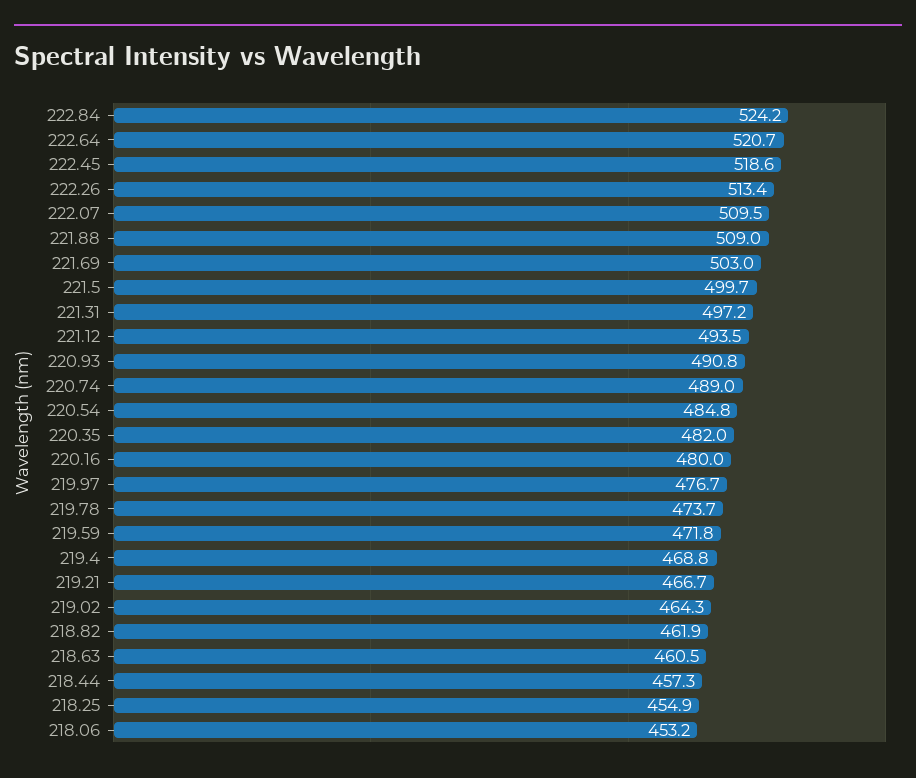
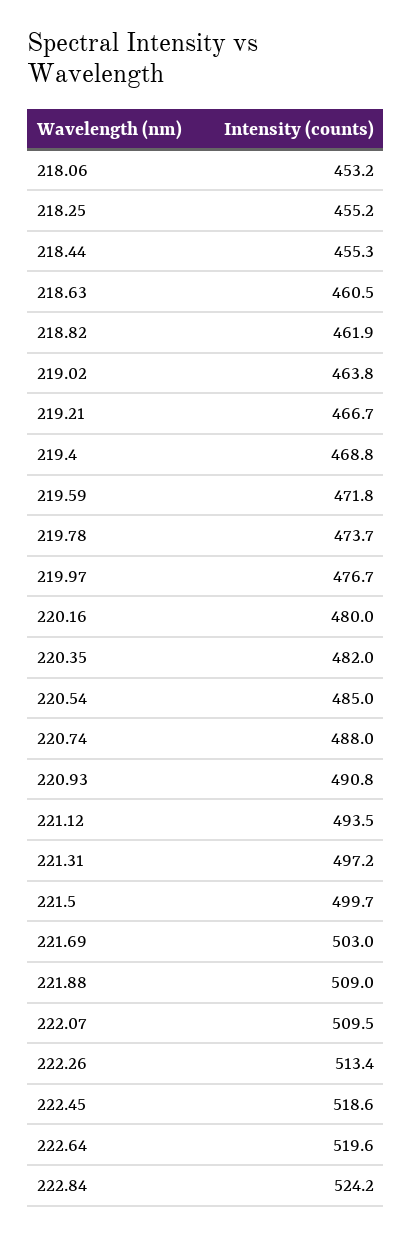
222.64: 520.7 -> 519.6
220.74: 489 -> 488
220.54: 484.8 -> 485
219.02: 464.3 -> 463.8
218.44: 457.3 -> 455.3
218.25: 454.9 -> 455.2

